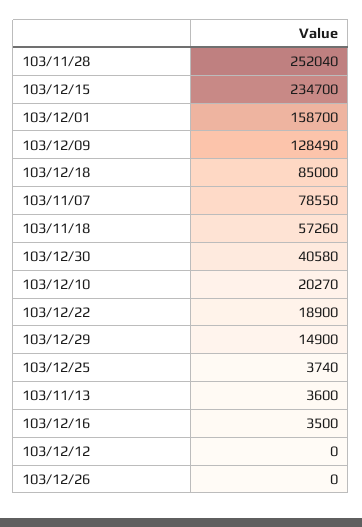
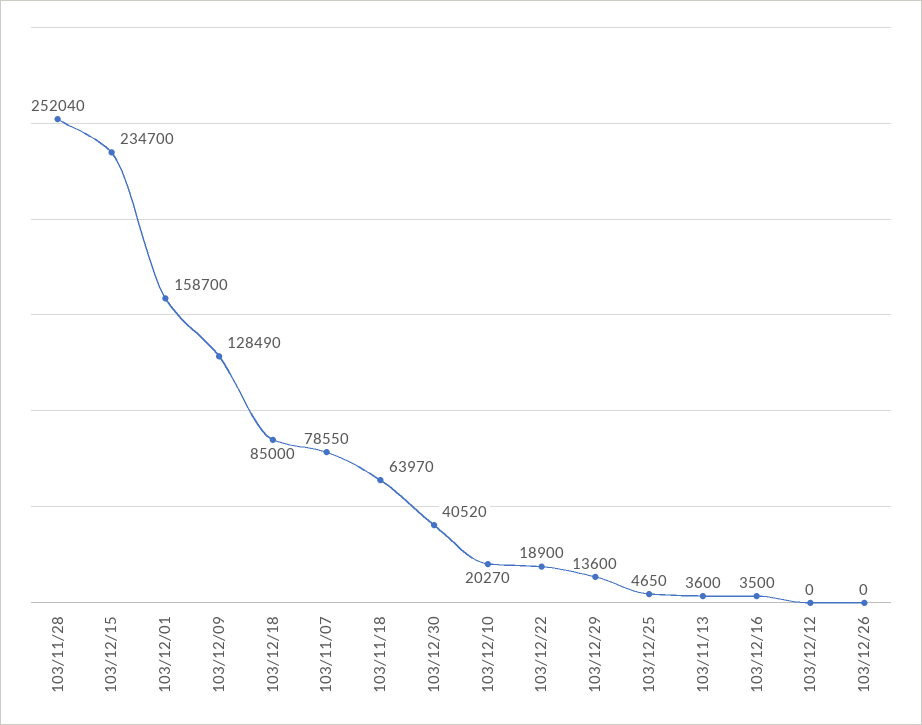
103/11/18: 57260 -> 63970
103/12/30: 40580 -> 40520
103/12/29: 14900 -> 13600
103/12/25: 3740 -> 4650

